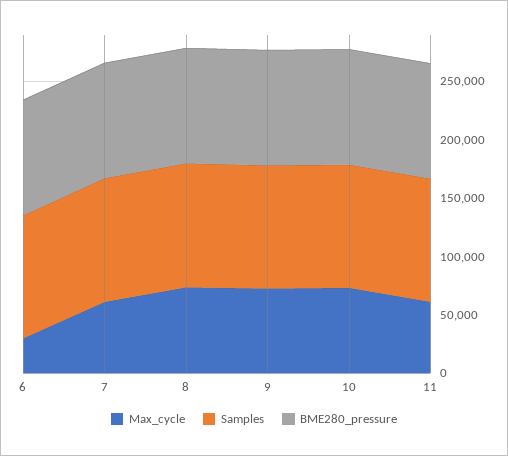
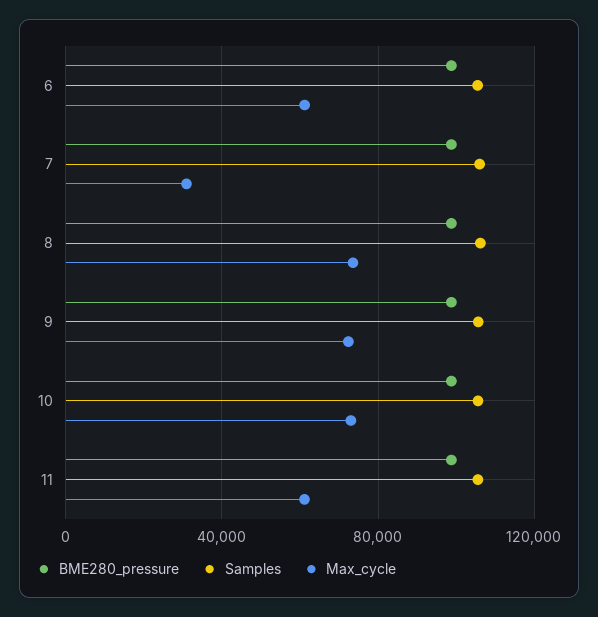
Max_cycle, 6: 30000 -> 60000
Max_cycle, 7: 60000 -> 30000

